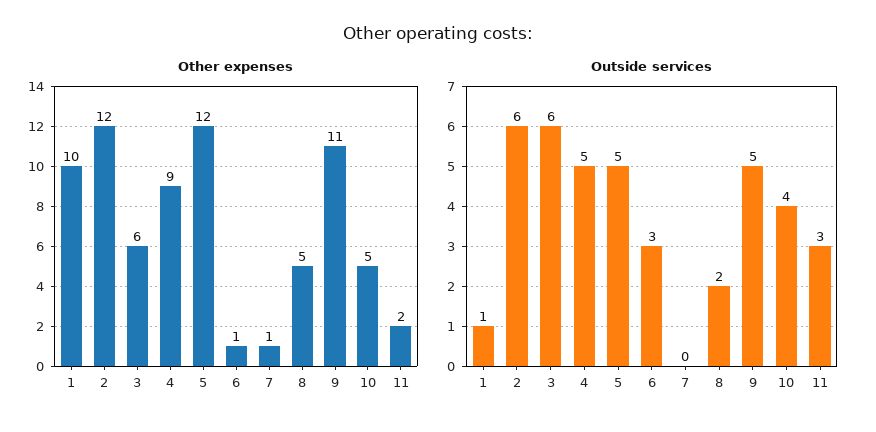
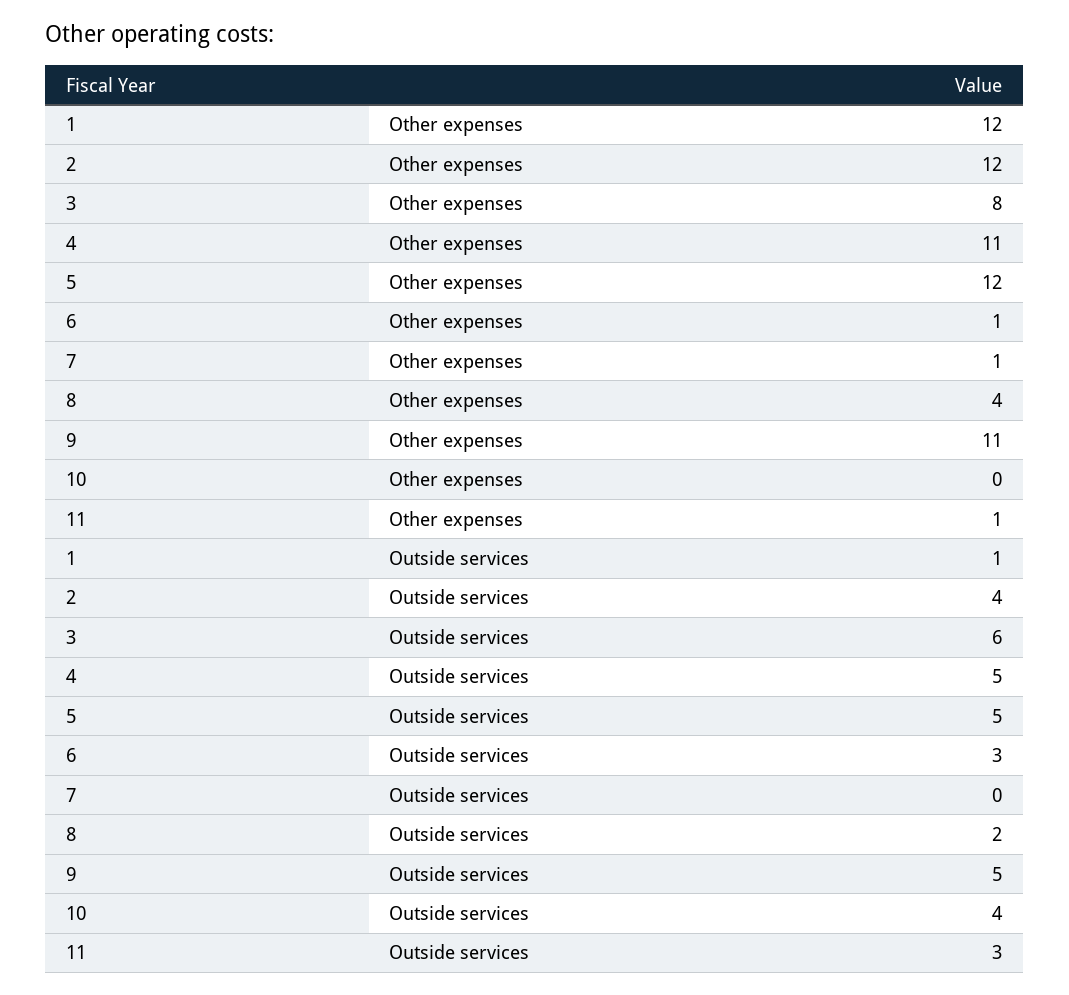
Other expenses, 1: 10 -> 12
Other expenses, 3: 6 -> 8
Other expenses, 4: 9 -> 11
Other expenses, 8: 5 -> 4
Other expenses, 10: 5 -> 0
Other expenses, 11: 2 -> 1
Outside services, 2: 6 -> 4

